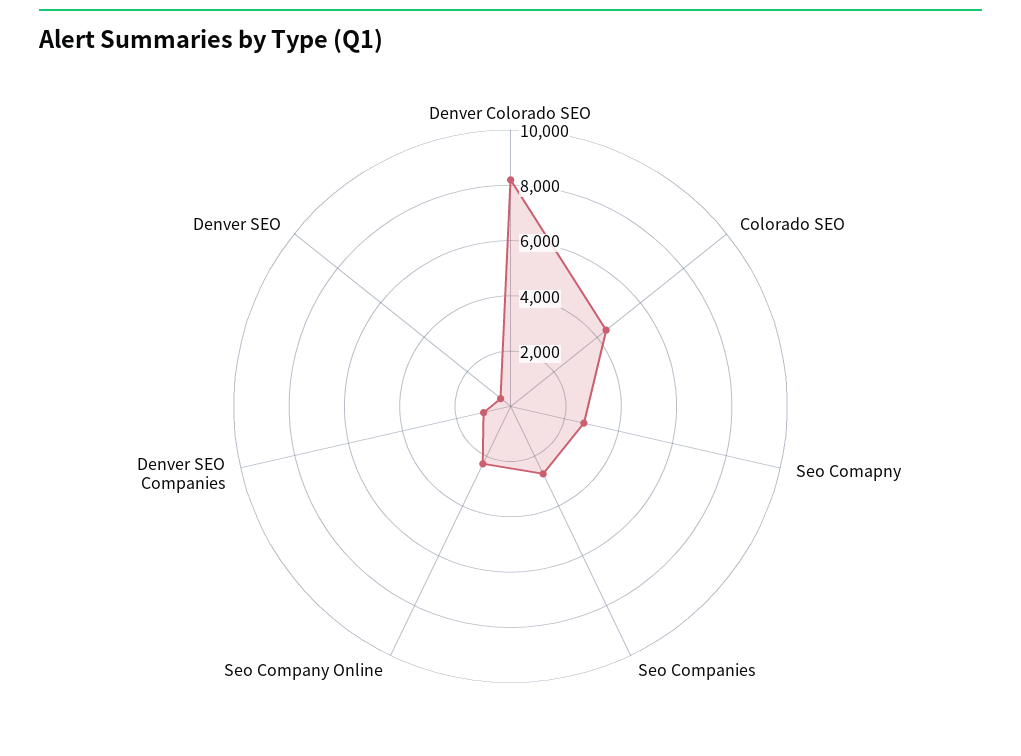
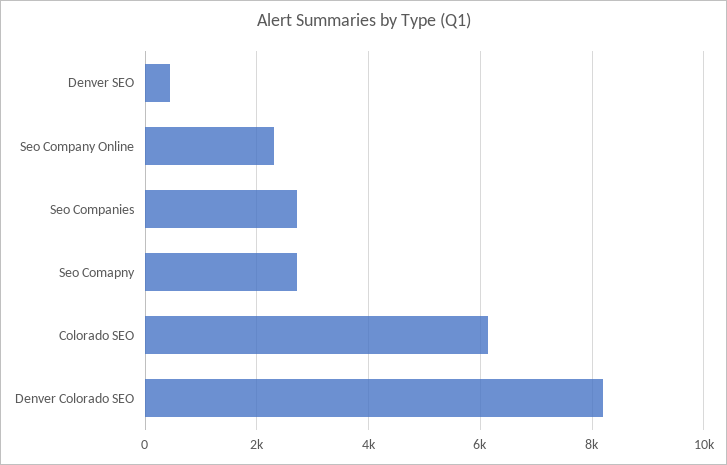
Colorado SEO: 4500 -> 6200
Denver SEO Companies: 1000 -> none

